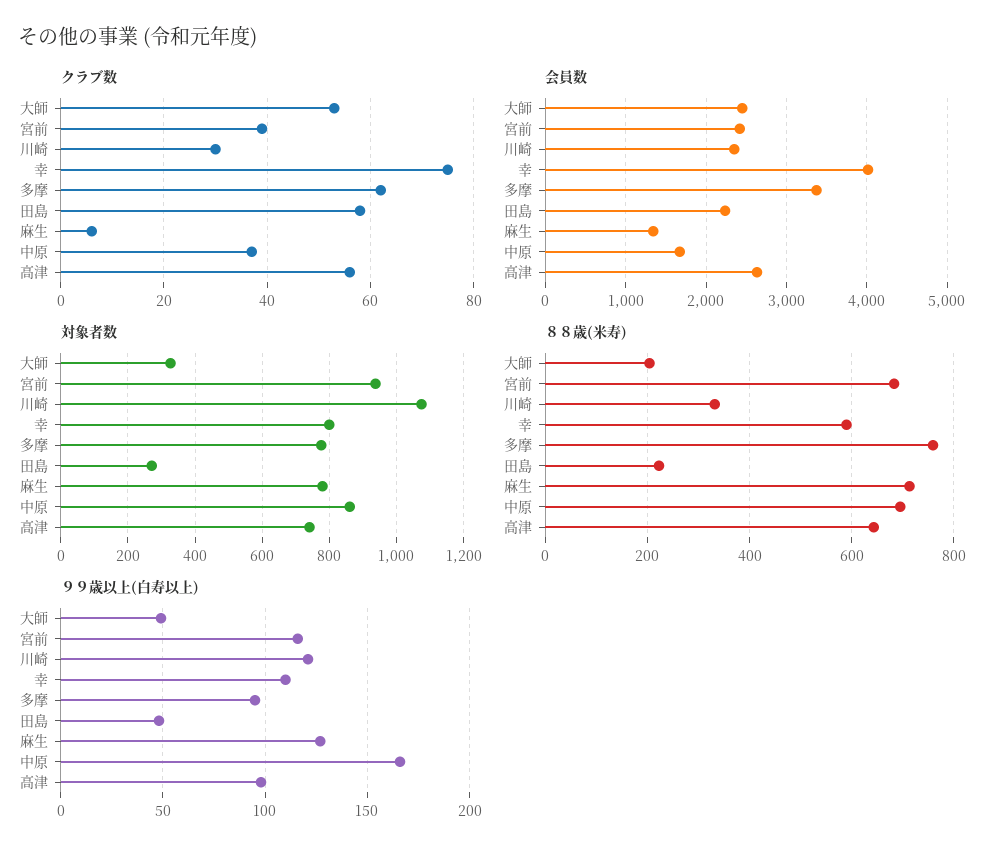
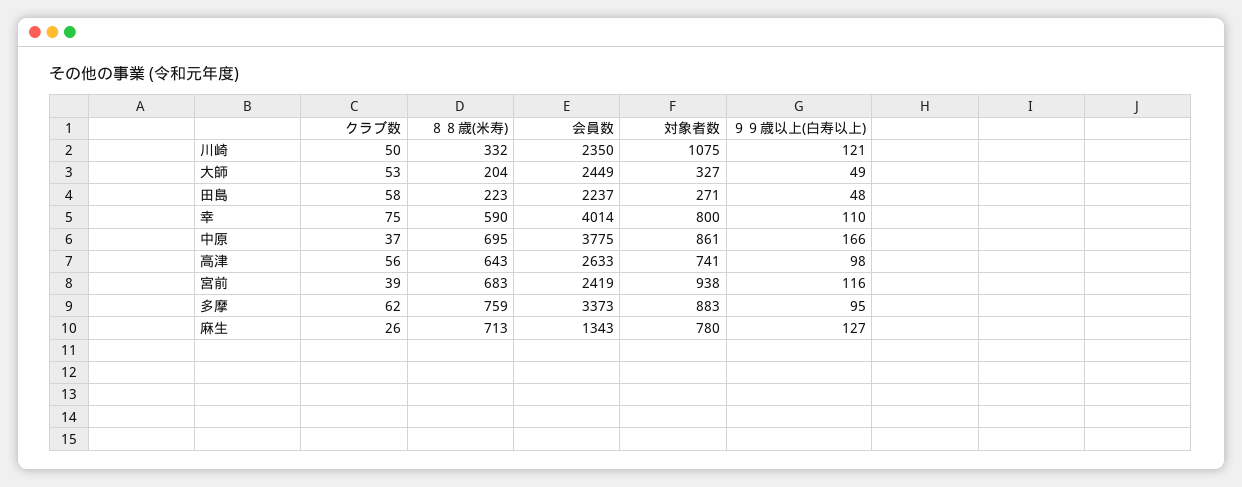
クラブ数, 川崎: 30 -> 50
クラブ数, 麻生: 5 -> 26
会員数, 中原: 1700 -> 3775
対象者数, 多摩: 780 -> 883

